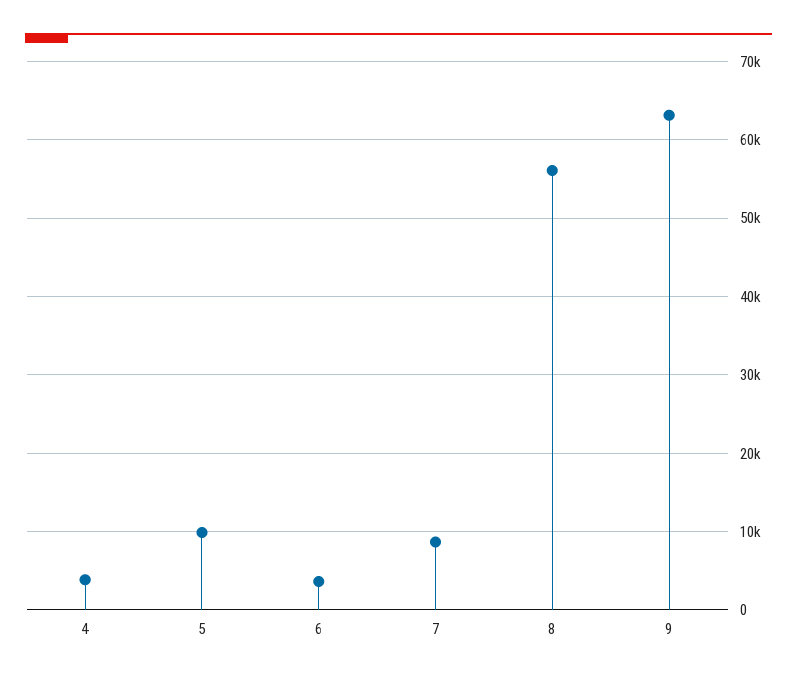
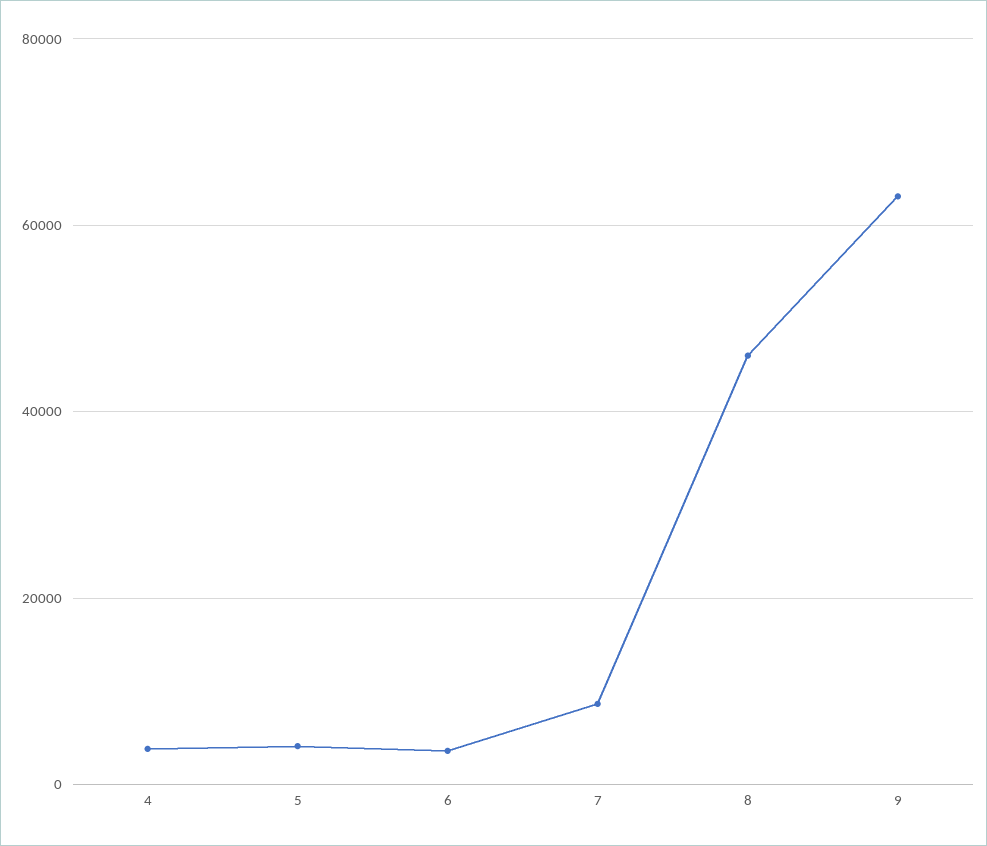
5: 10000 -> 4000
8: 56000 -> 46000

